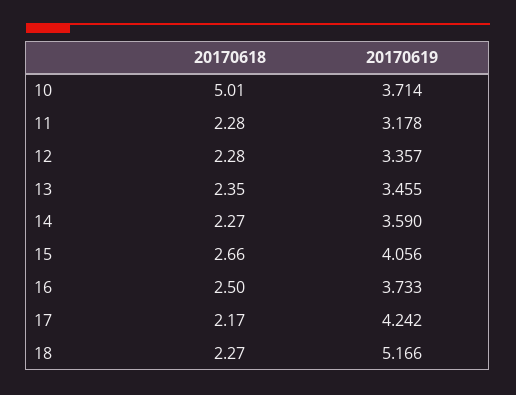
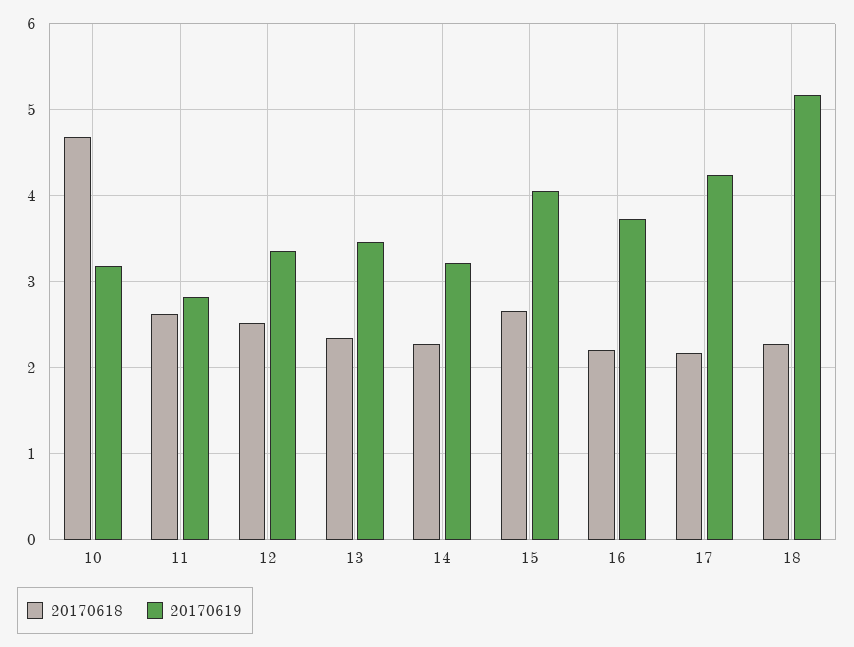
20170618, 10: 5.01 -> 4.7
20170619, 10: 3.714 -> 3.2
20170618, 11: 2.28 -> 2.6
20170619, 11: 3.178 -> 2.8
20170618, 12: 2.28 -> 2.5
20170619, 14: 3.59 -> 3.2
20170618, 16: 2.5 -> 2.2

